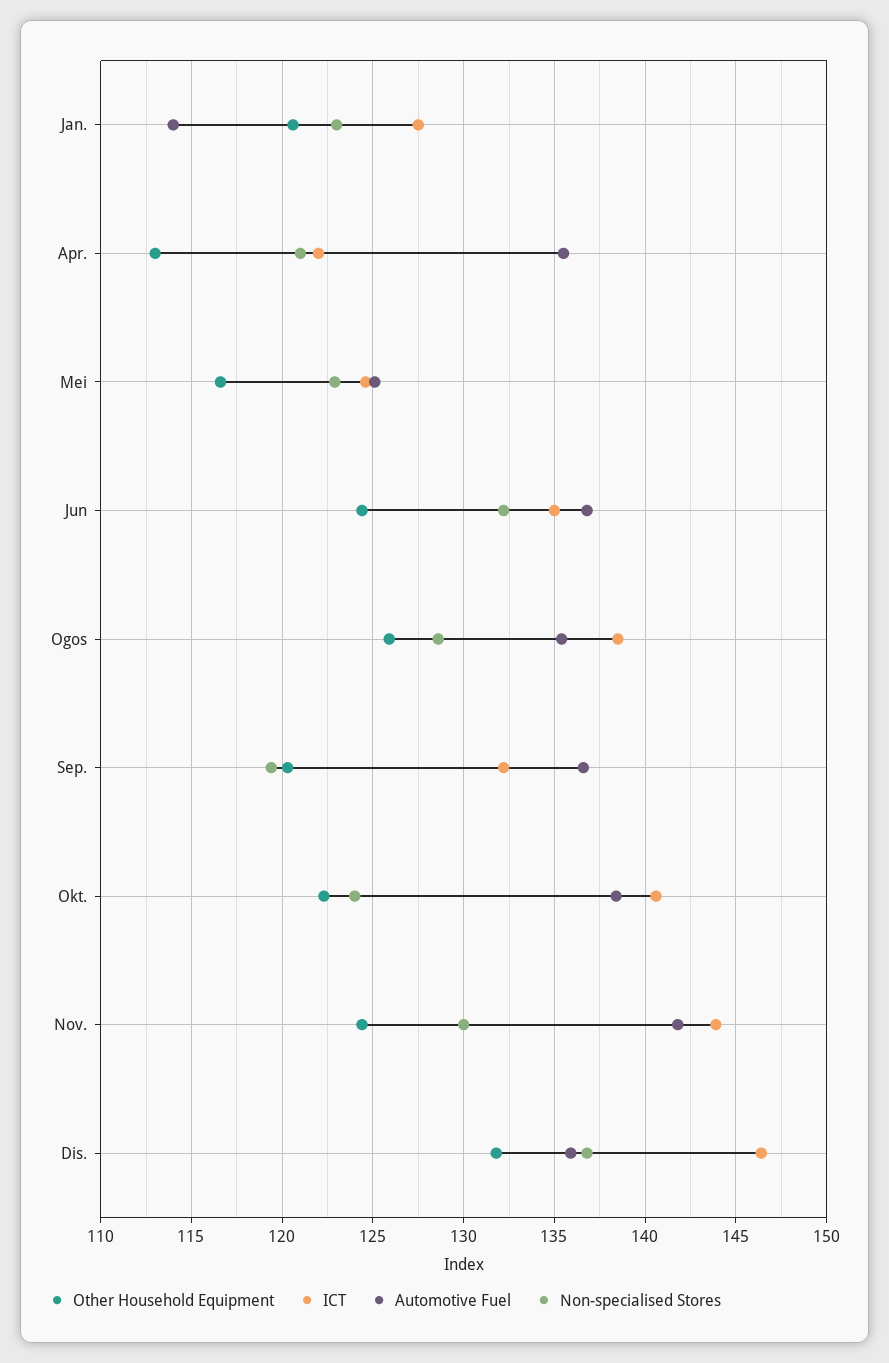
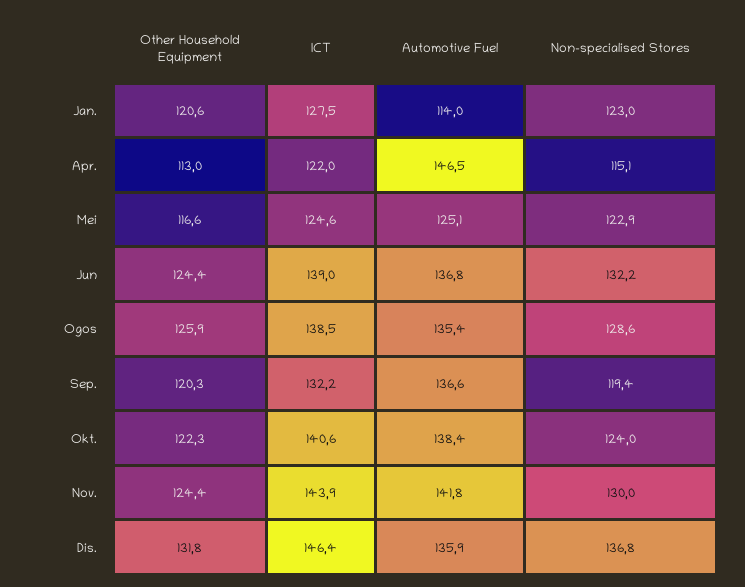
Automotive Fuel, Apr.: 135.5 -> 146.5
Non-specialised Stores, Apr.: 121 -> 115.1
ICT, Jun: 135 -> 139

